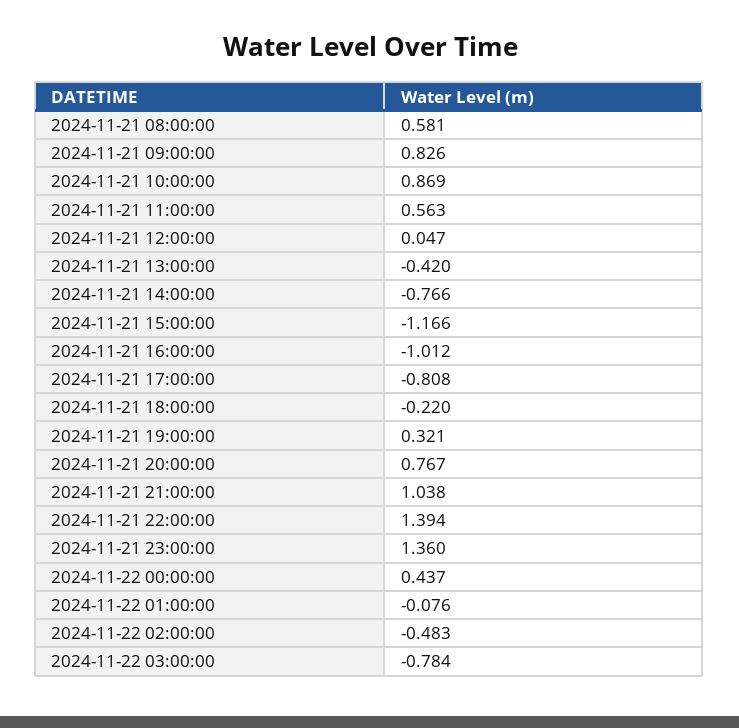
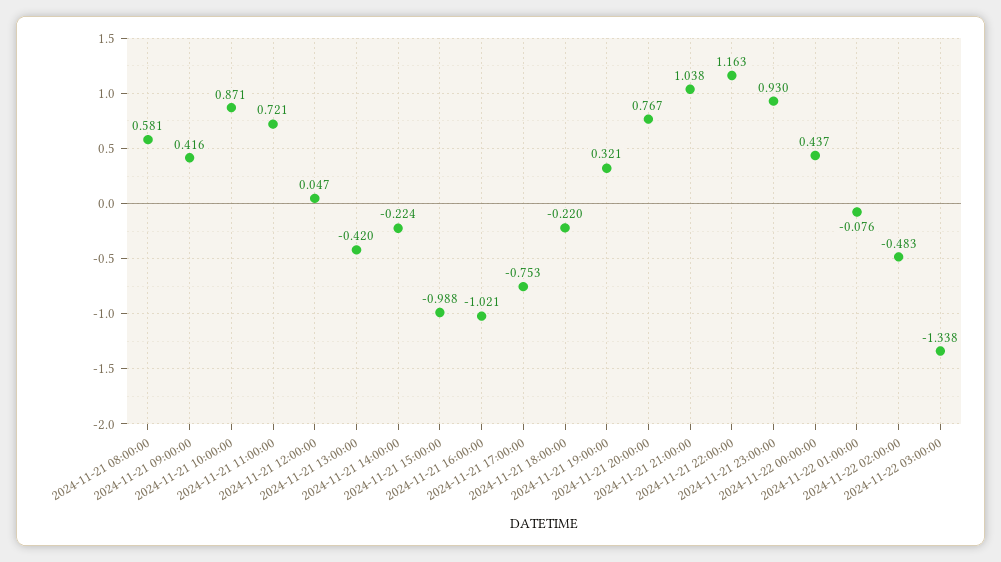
2024-11-21 09:00:00: 0.826 -> 0.416
2024-11-21 10:00:00: 0.869 -> 0.871
2024-11-21 11:00:00: 0.563 -> 0.721
2024-11-21 14:00:00: -0.766 -> -0.224
2024-11-21 15:00:00: -1.166 -> -0.988
2024-11-21 16:00:00: -1.012 -> -1.021
2024-11-21 17:00:00: -0.808 -> -0.753
2024-11-21 22:00:00: 1.394 -> 1.163
2024-11-21 23:00:00: 1.36 -> 0.93
2024-11-22 03:00:00: -0.784 -> -1.338

